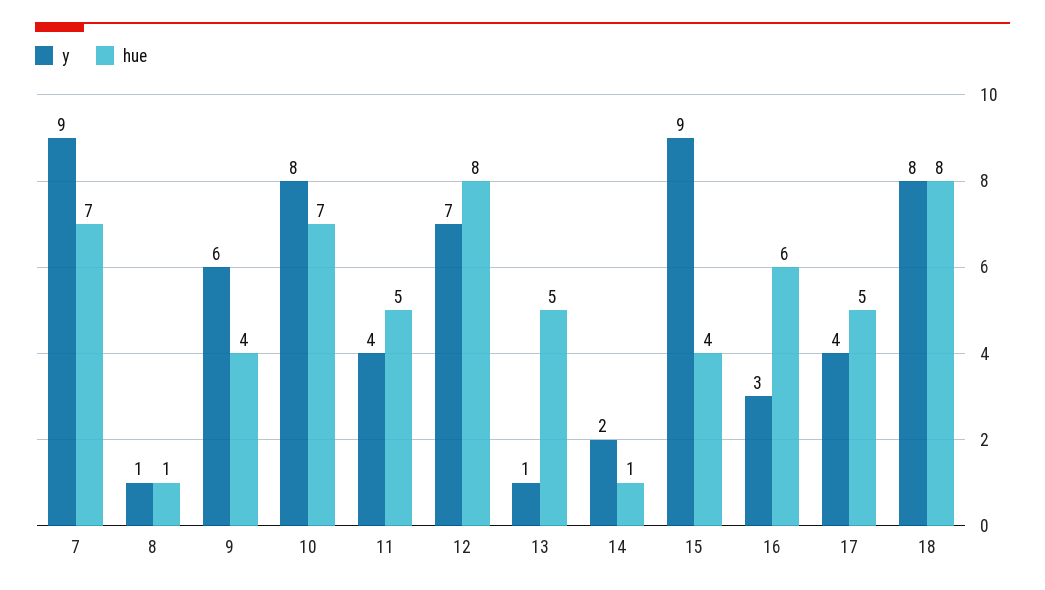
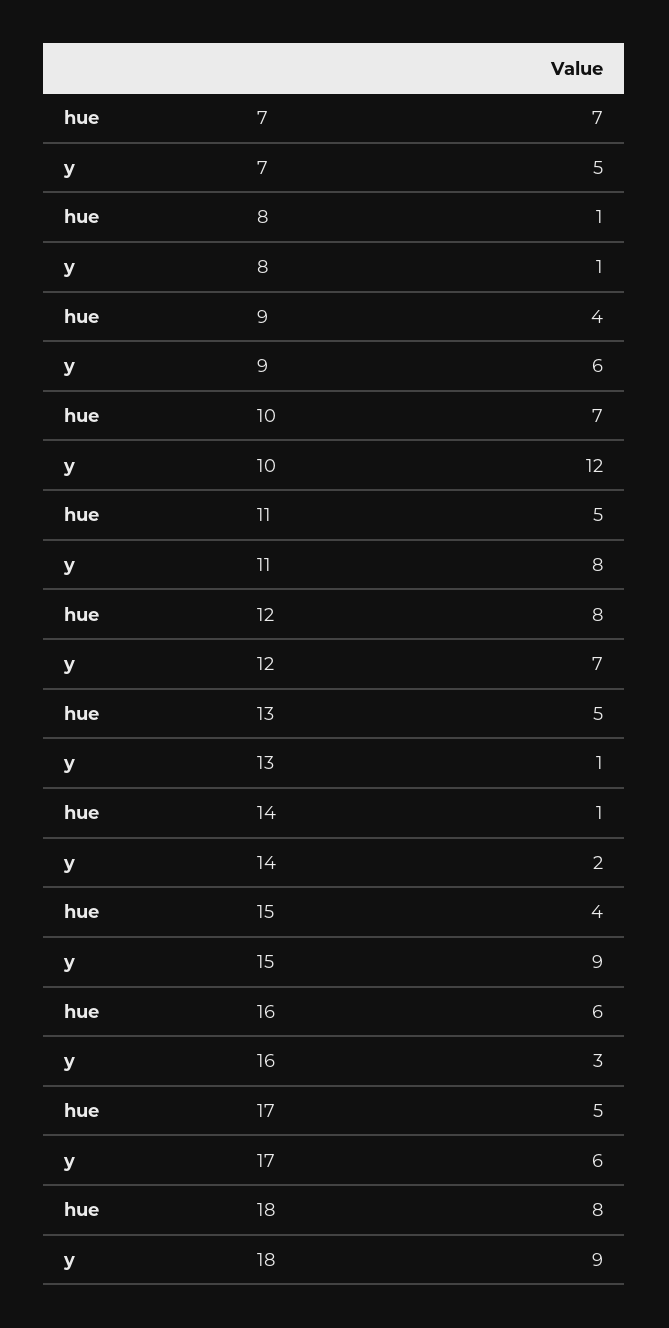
y, 7: 9 -> 5
y, 10: 8 -> 12
y, 11: 4 -> 8
y, 17: 4 -> 6
y, 18: 8 -> 9

